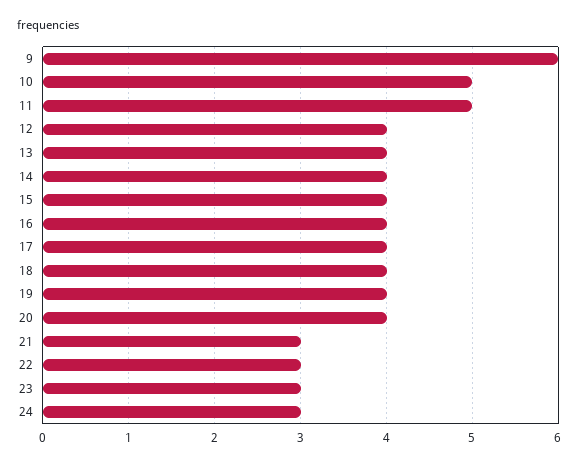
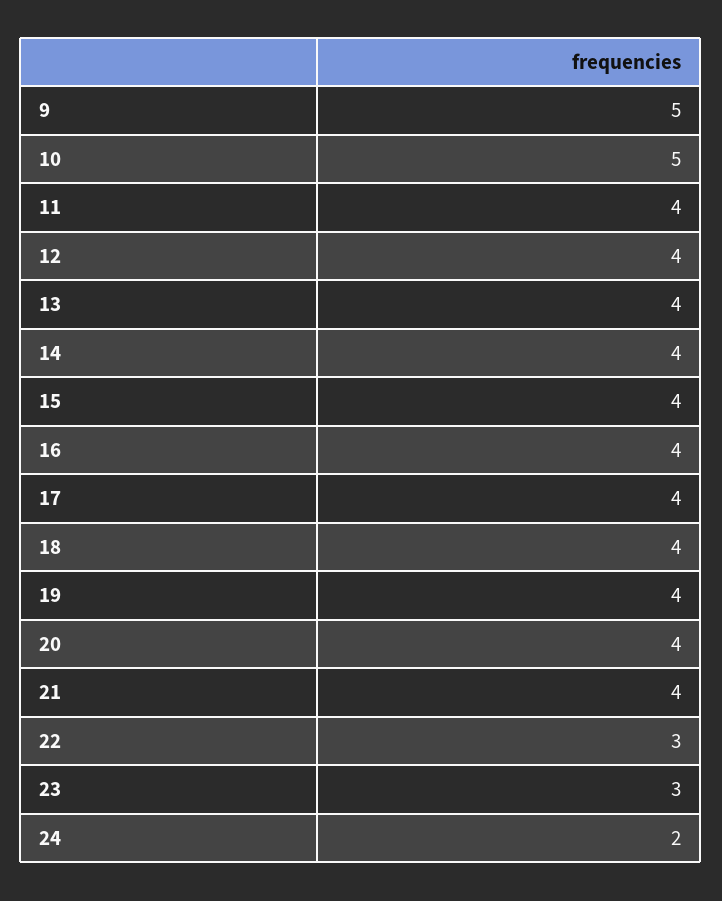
9: 6 -> 5
11: 5 -> 4
21: 3 -> 4
24: 3 -> 2

